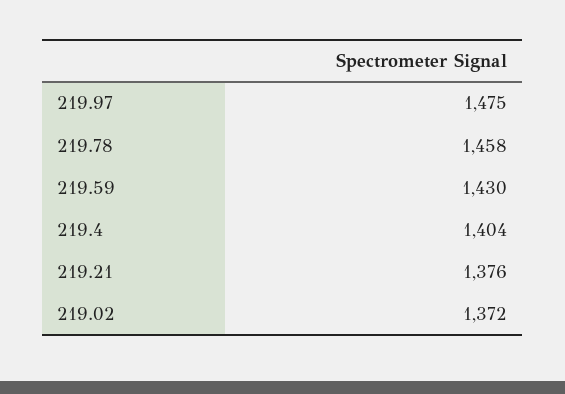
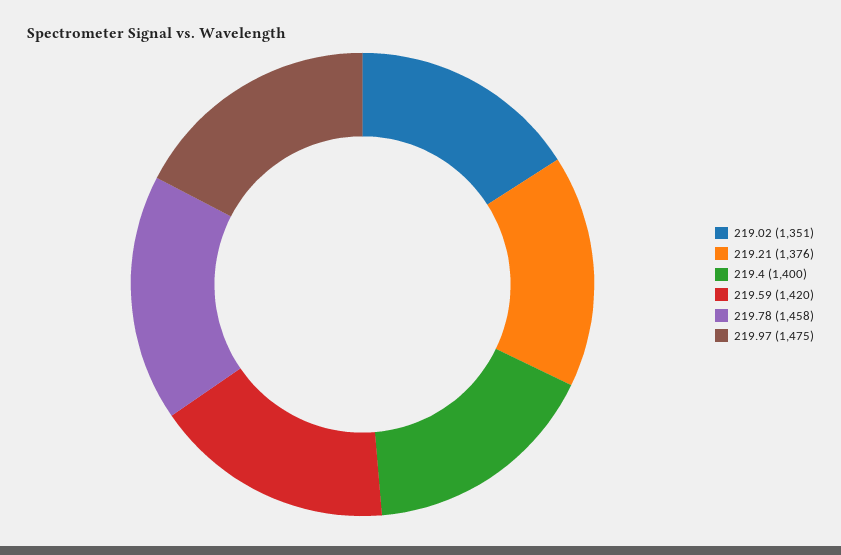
219.59: 1430 -> 1420
219.4: 1404 -> 1400
219.02: 1372 -> 1351

